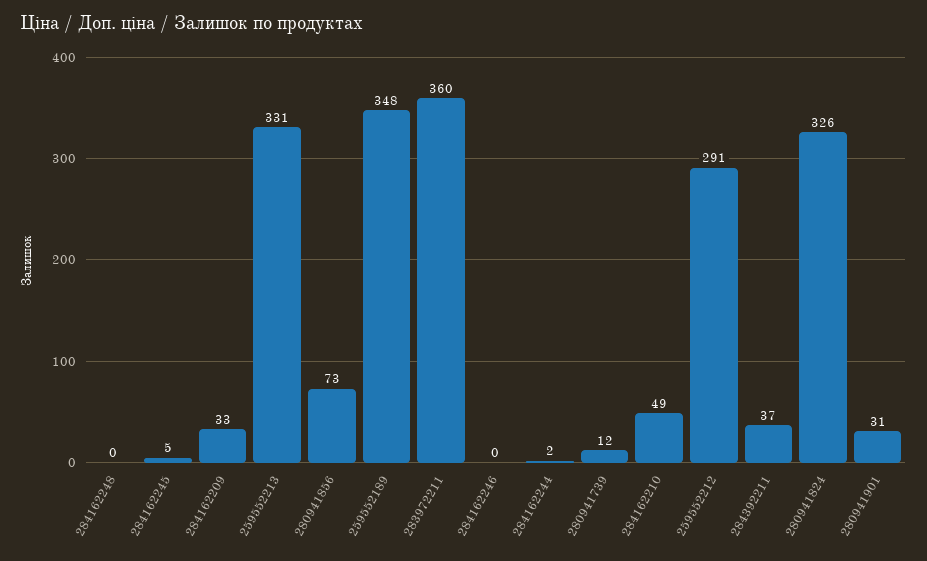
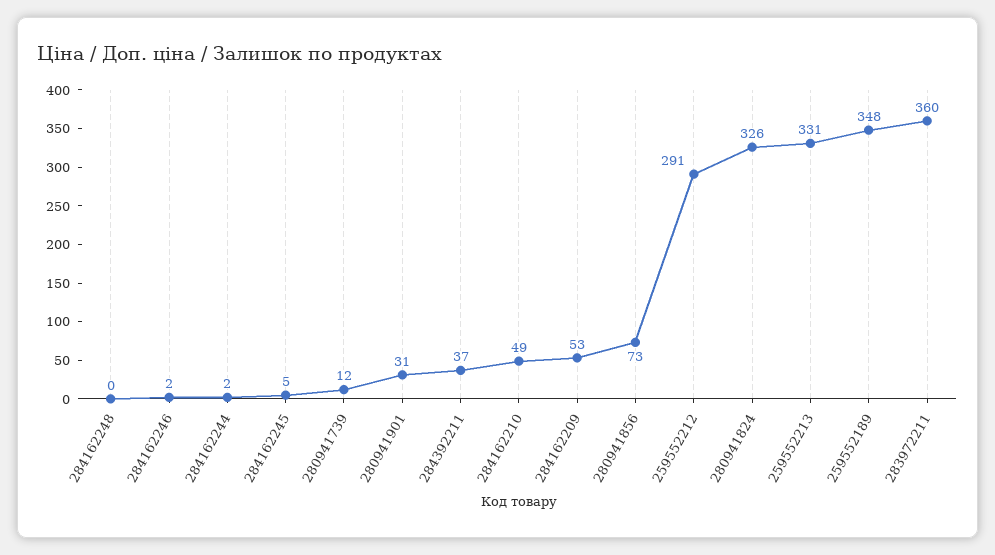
284162209: 33 -> 53
284162246: 0 -> 2

